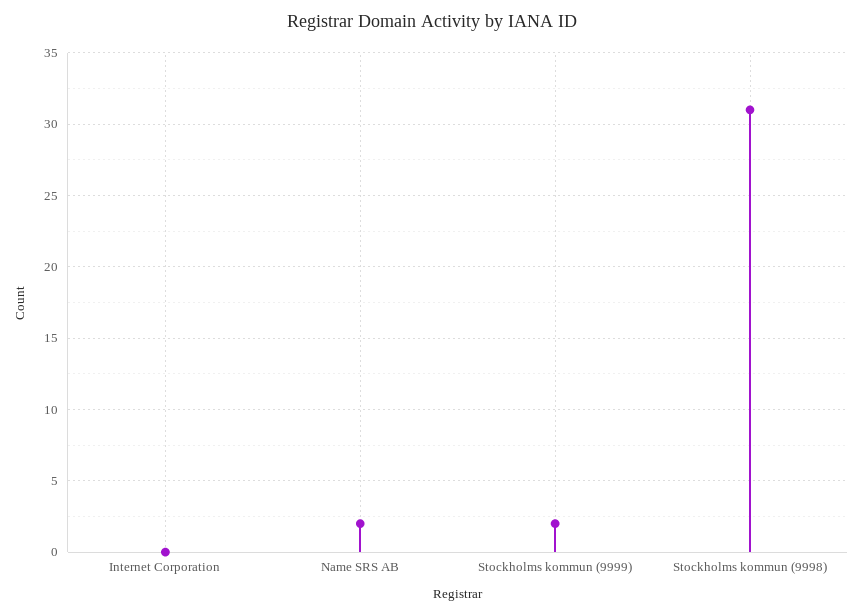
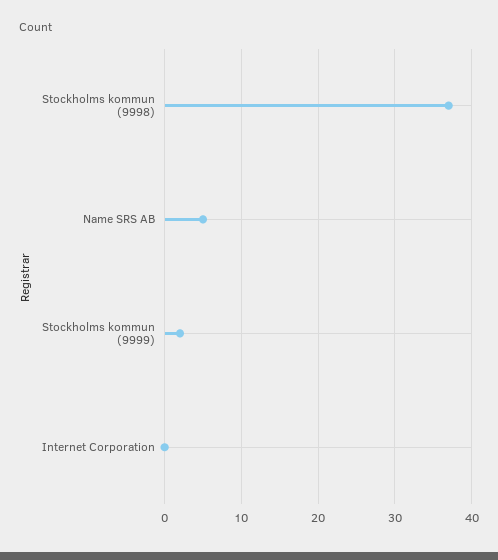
Name SRS AB: 2 -> 5
Stockholms kommun (9998): 31 -> 37

